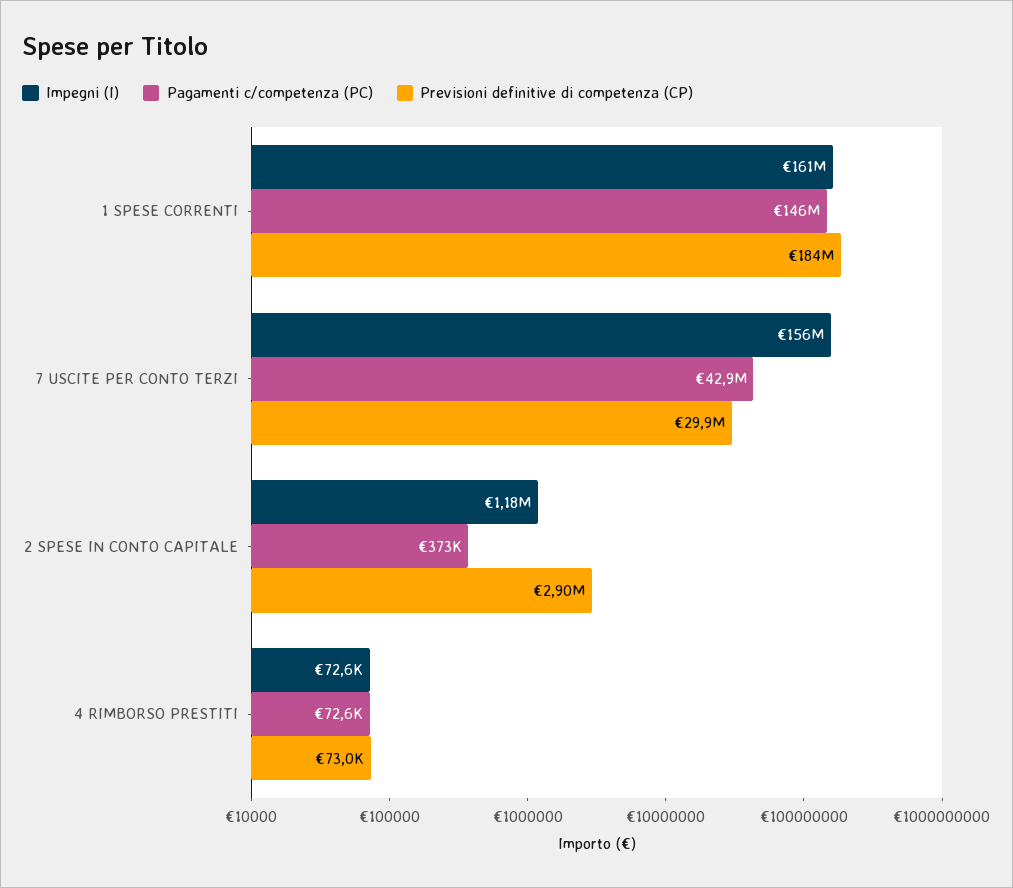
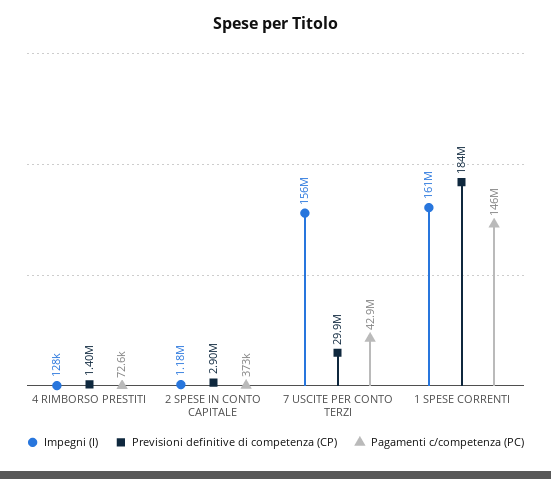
Impegni (I), 4 RIMBORSO PRESTITI: 72600 -> 128000
Previsioni definitive di competenza (CP), 4 RIMBORSO PRESTITI: 73000 -> 1400000

